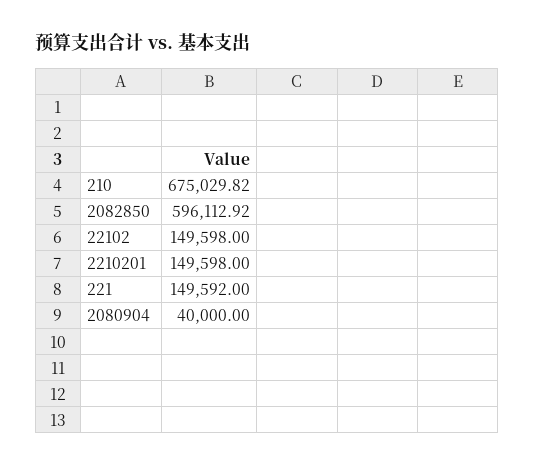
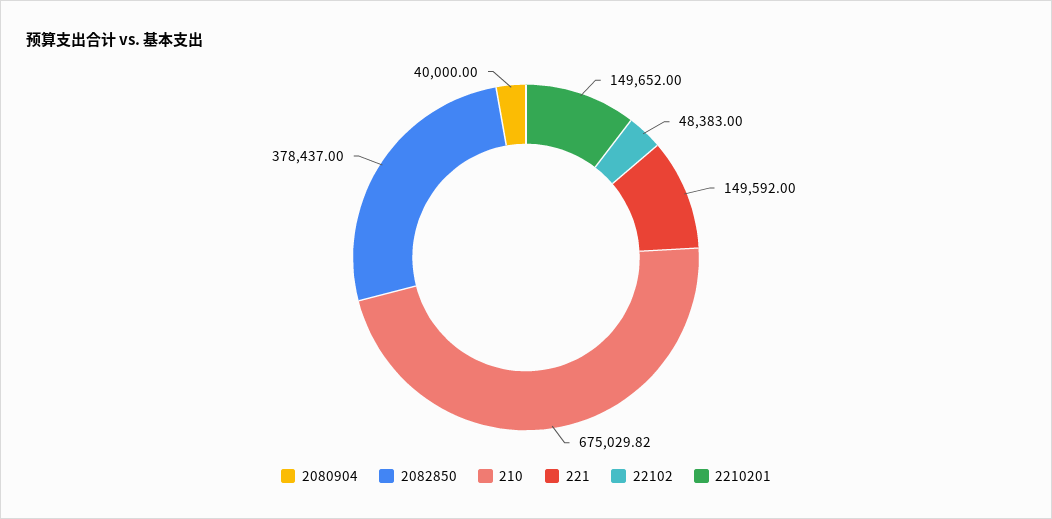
2082850: 596112.92 -> 378437
22102: 149598 -> 48383
2210201: 149598 -> 149652

